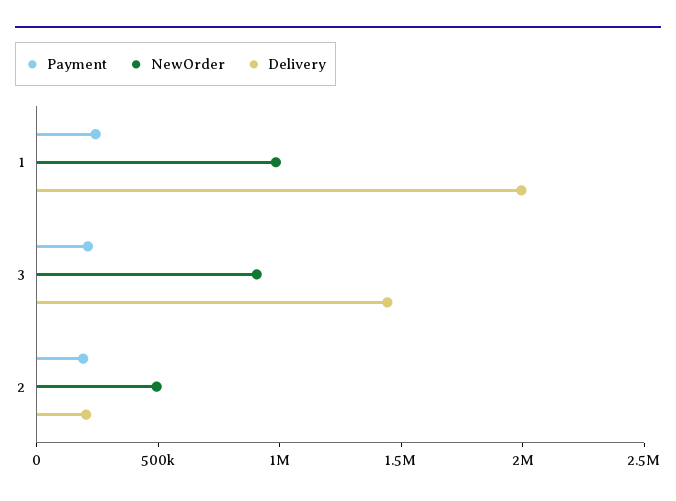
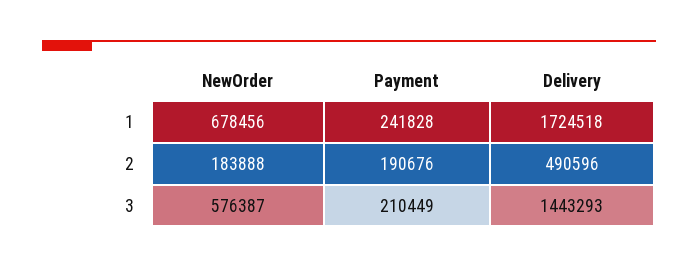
NewOrder, 1: 1000000 -> 678456
Delivery, 1: 2000000 -> 1724518
NewOrder, 3: 900000 -> 576387
NewOrder, 2: 500000 -> 183888
Delivery, 2: 200000 -> 490596

